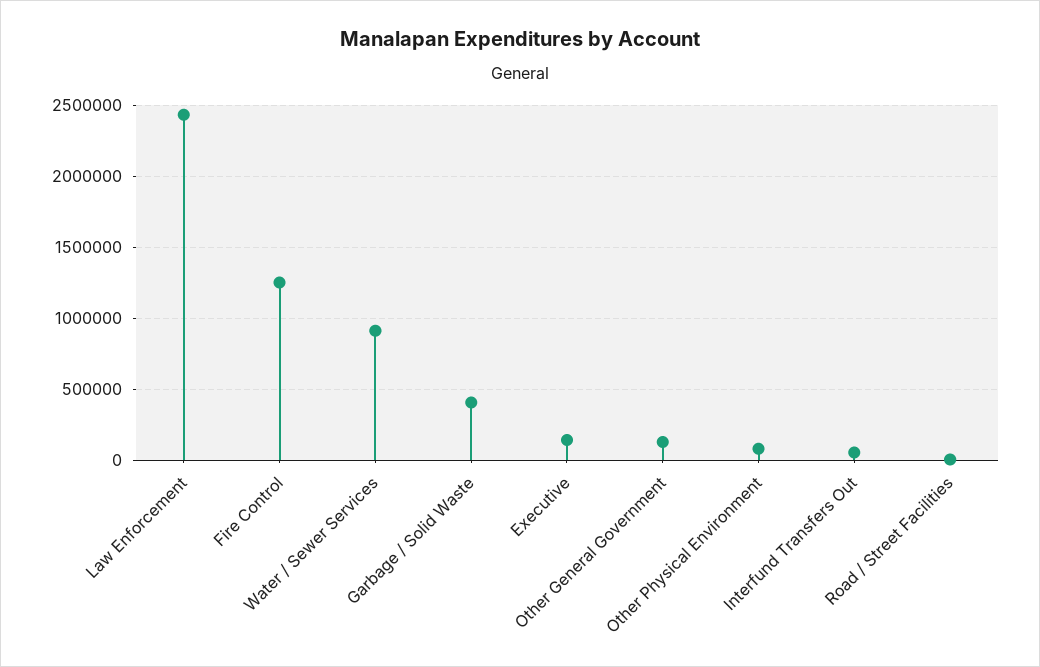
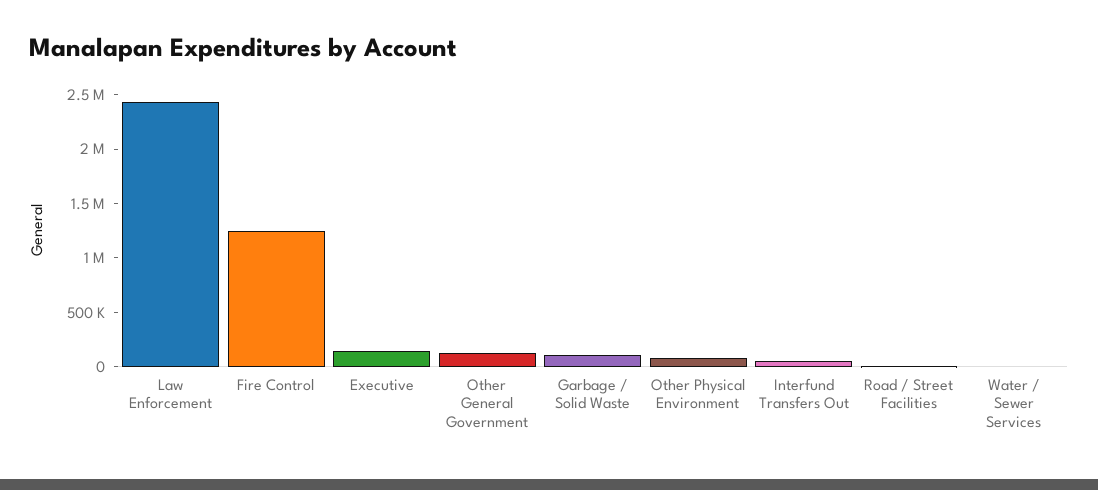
Water / Sewer Services: 900000 -> 0
Garbage / Solid Waste: 400000 -> 100000

